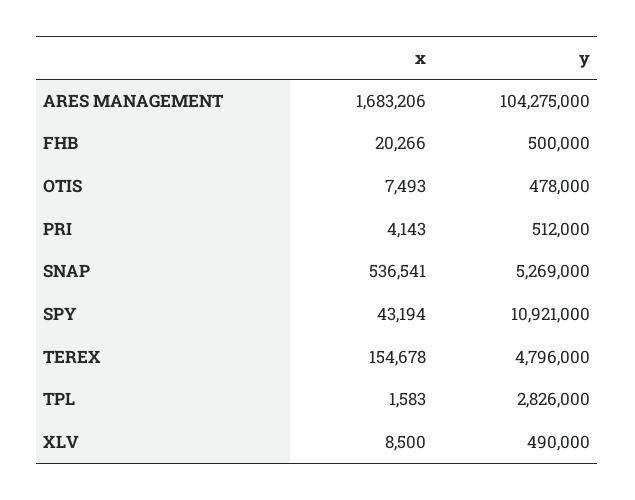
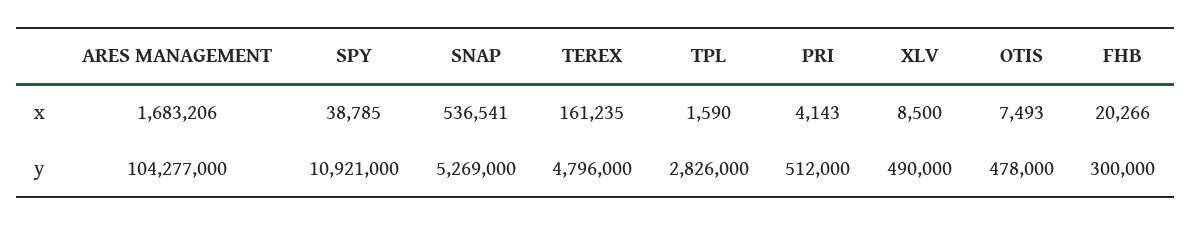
y, ARES MANAGEMENT: 104275000 -> 104277000
y, FHB: 500000 -> 300000
x, SPY: 43194 -> 38785
x, TEREX: 154678 -> 161235
x, TPL: 1583 -> 1590

